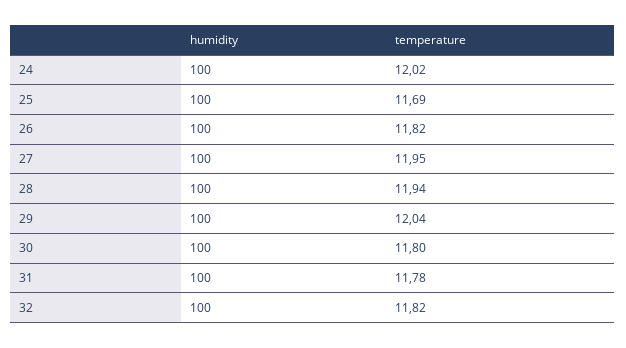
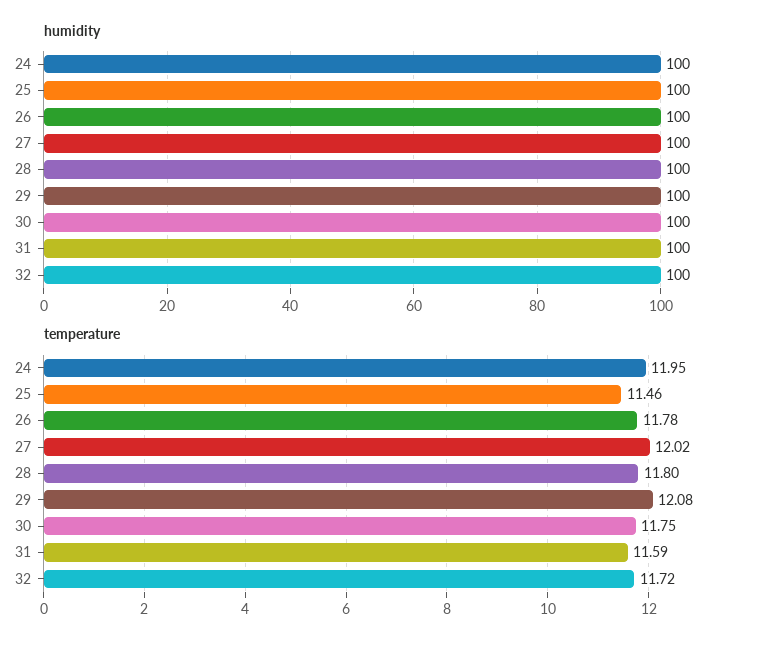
temperature, 24: 12.02 -> 11.95
temperature, 25: 11.69 -> 11.46
temperature, 26: 11.82 -> 11.78
temperature, 27: 11.95 -> 12.02
temperature, 28: 11.94 -> 11.8
temperature, 29: 12.04 -> 12.08
temperature, 30: 11.8 -> 11.75
temperature, 31: 11.78 -> 11.59
temperature, 32: 11.82 -> 11.72

